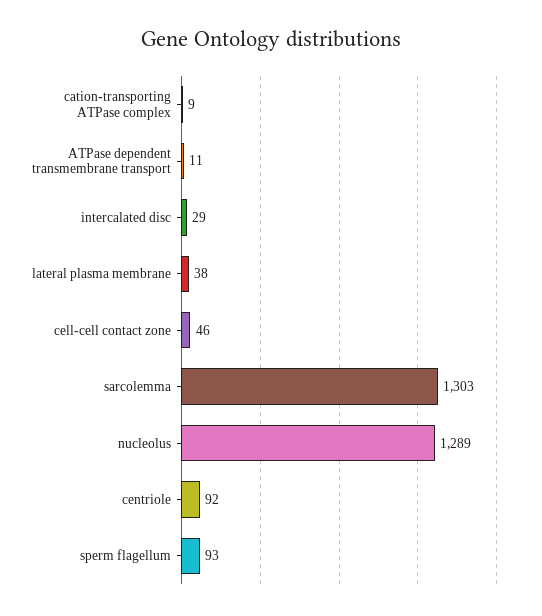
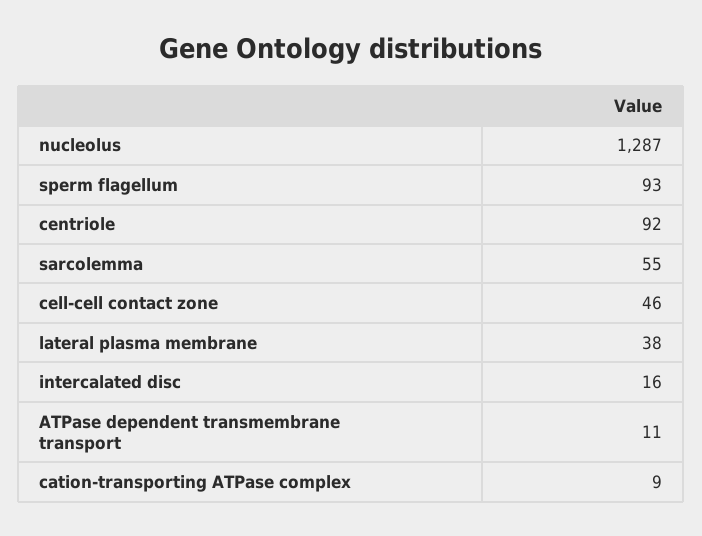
intercalated disc: 29 -> 16
sarcolemma: 1303 -> 55
nucleolus: 1289 -> 1287

